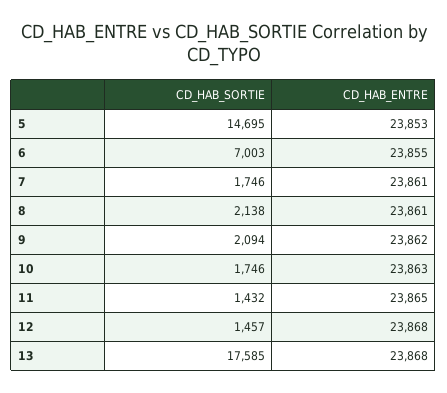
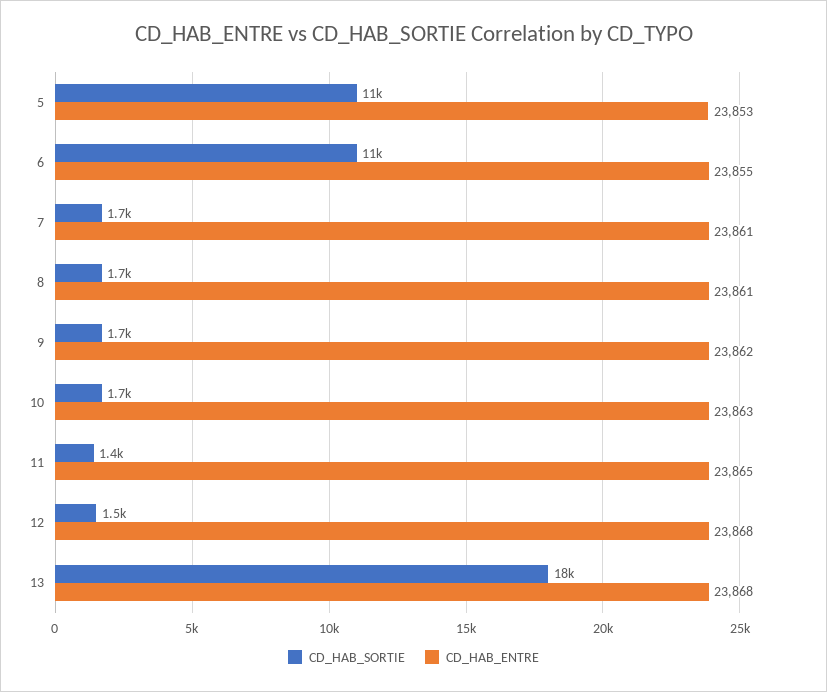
CD_HAB_SORTIE, 5: 14695 -> 11000
CD_HAB_SORTIE, 6: 7003 -> 11000
CD_HAB_SORTIE, 8: 2138 -> 1700
CD_HAB_SORTIE, 9: 2094 -> 1700

